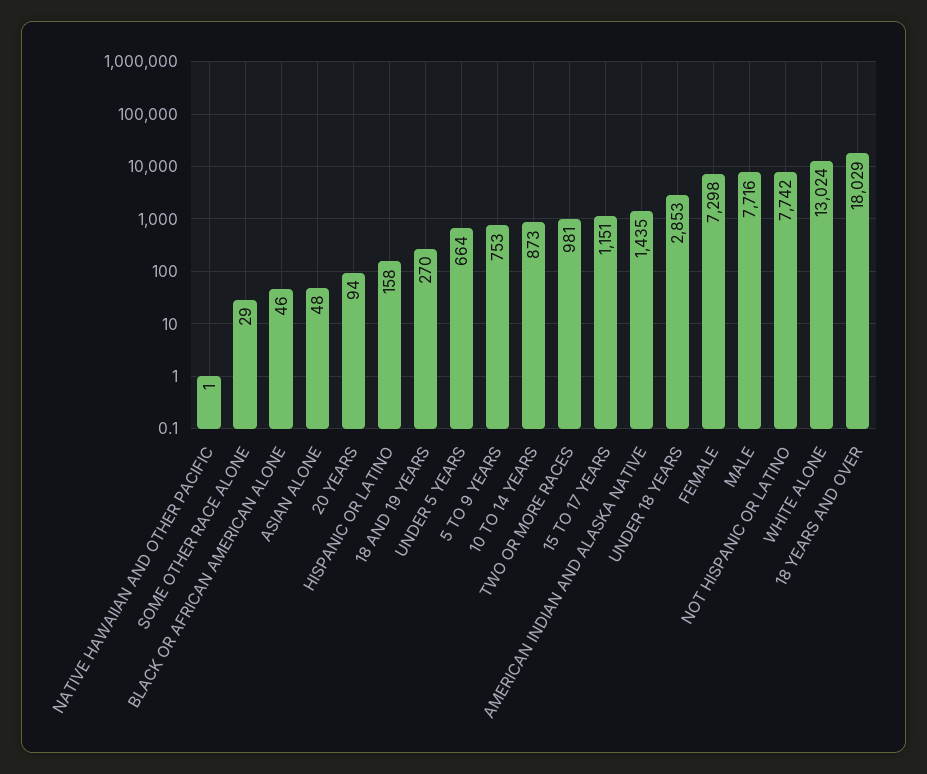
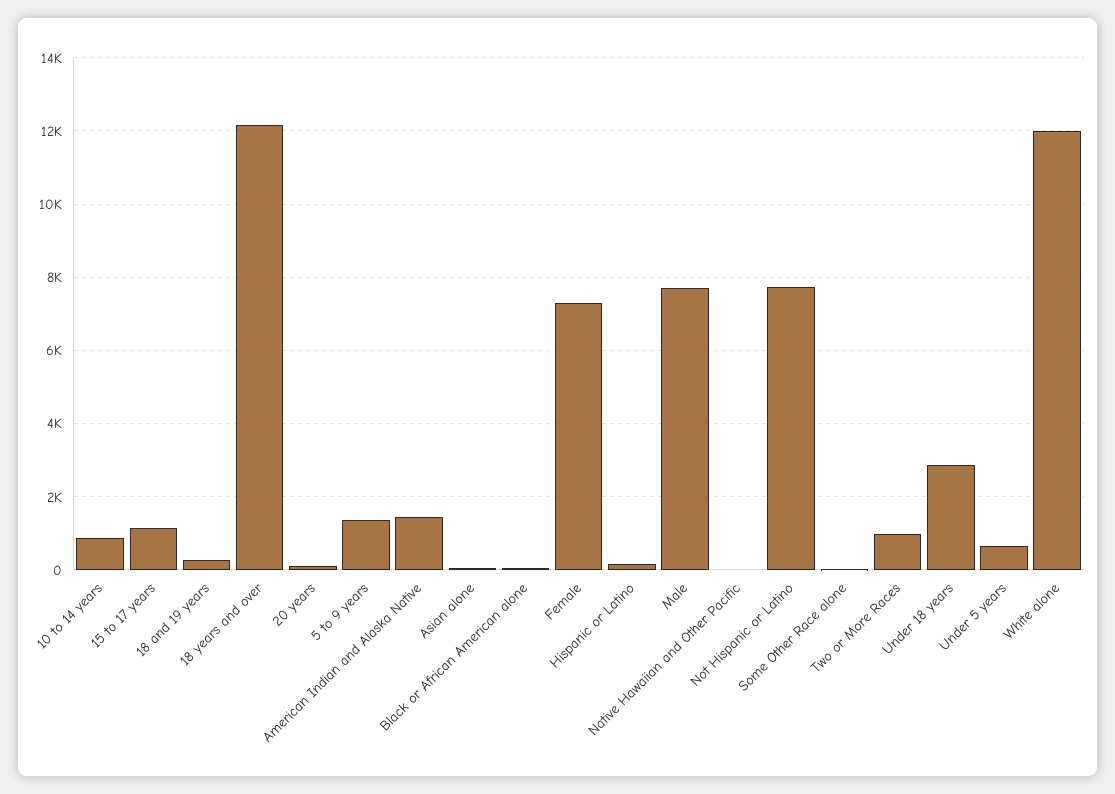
5 TO 9 YEARS: 753 -> 1400
WHITE ALONE: 13024 -> 12000
18 YEARS AND OVER: 18029 -> 12200

